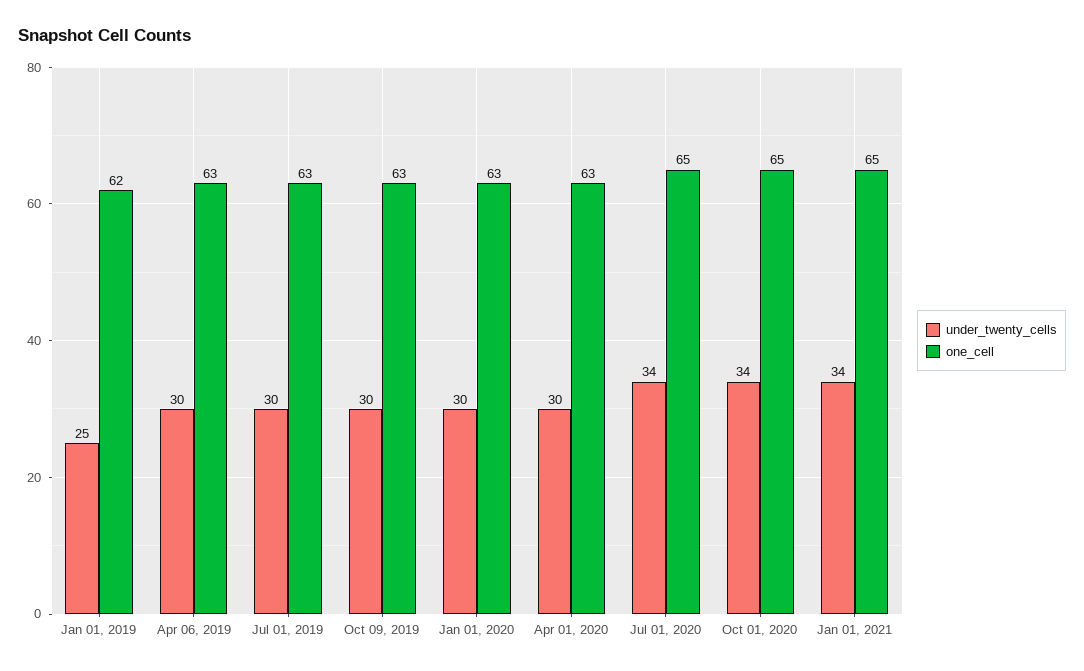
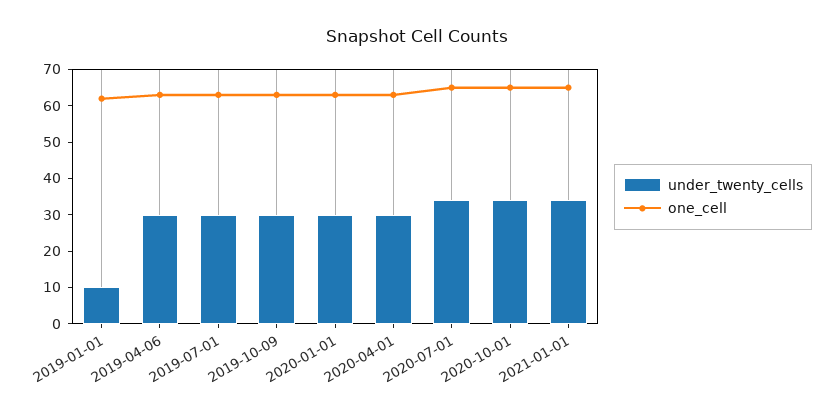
under_twenty_cells, Jan 01, 2019: 25 -> 10

